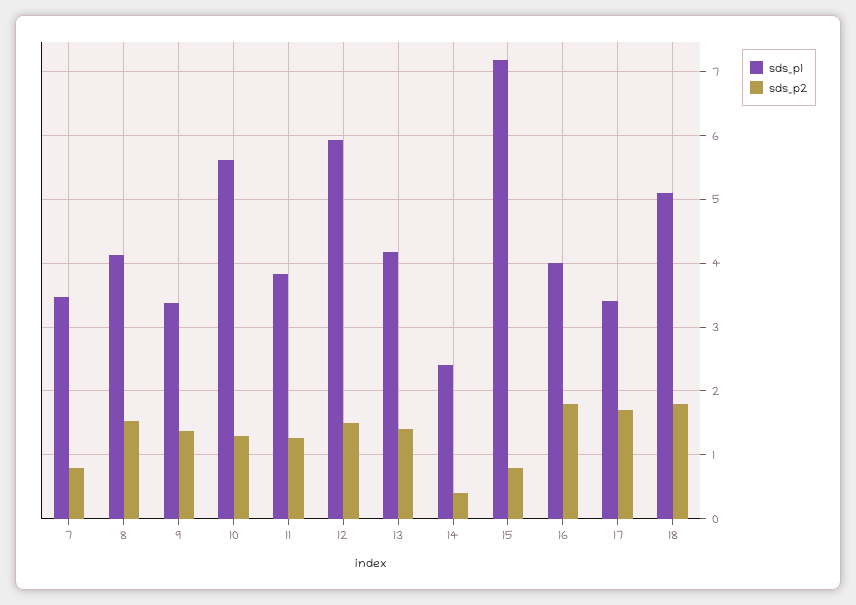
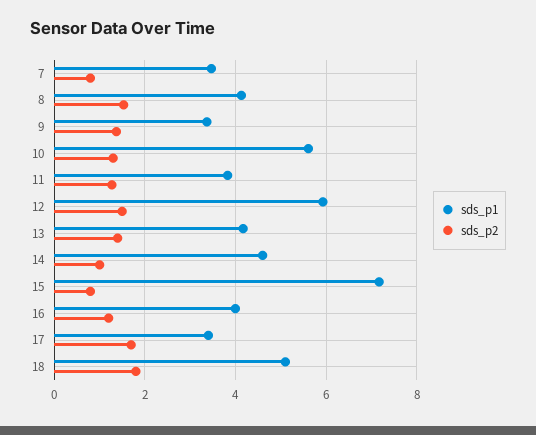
sds_p1, 14: 2.4 -> 4.6
sds_p2, 14: 0.4 -> 1
sds_p2, 16: 1.8 -> 1.2

